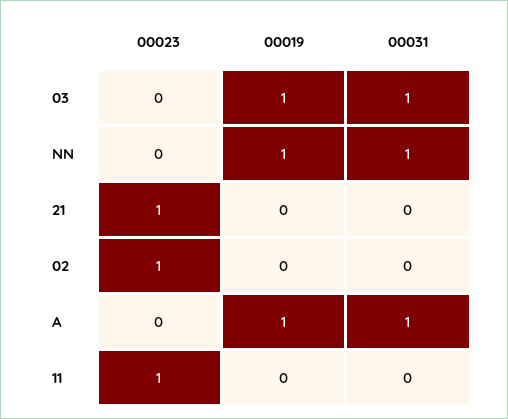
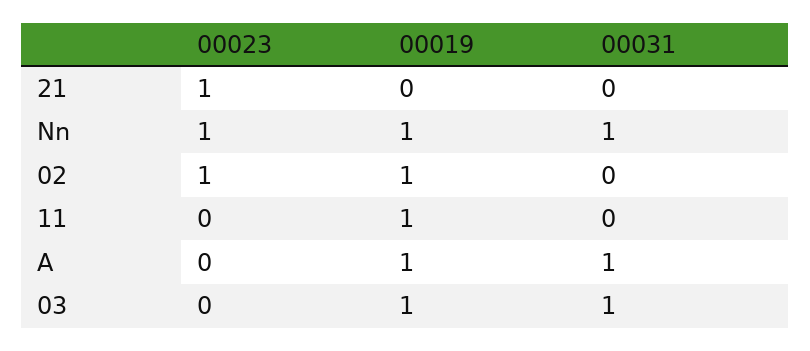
00023, NN: 0 -> 1
00019, 02: 0 -> 1
00023, 11: 1 -> 0
00019, 11: 0 -> 1

